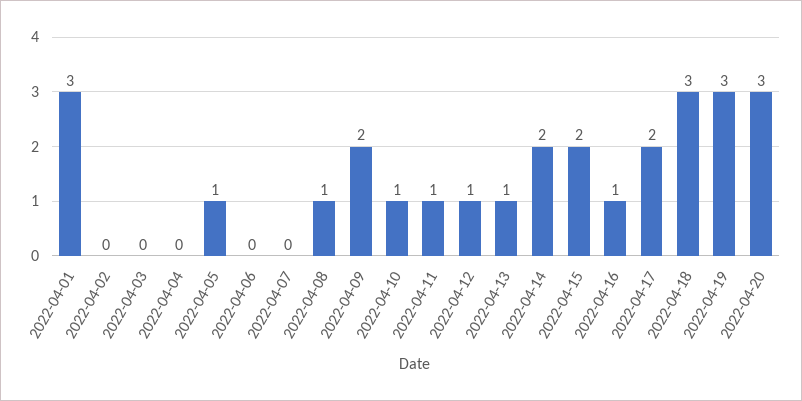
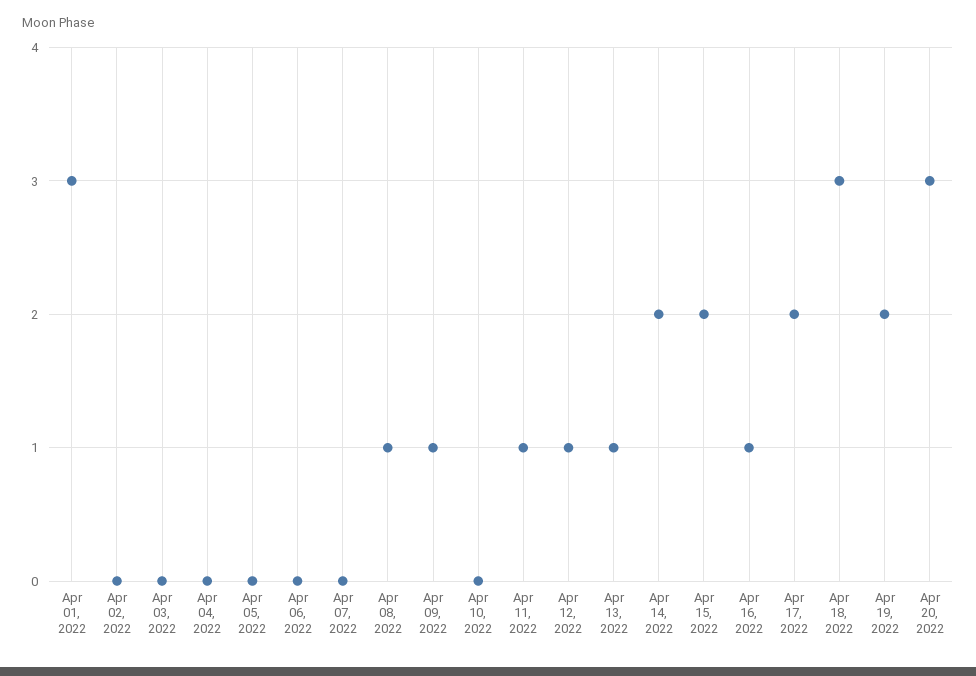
2022-04-05: 1 -> 0
2022-04-09: 2 -> 1
2022-04-10: 1 -> 0
2022-04-19: 3 -> 2

